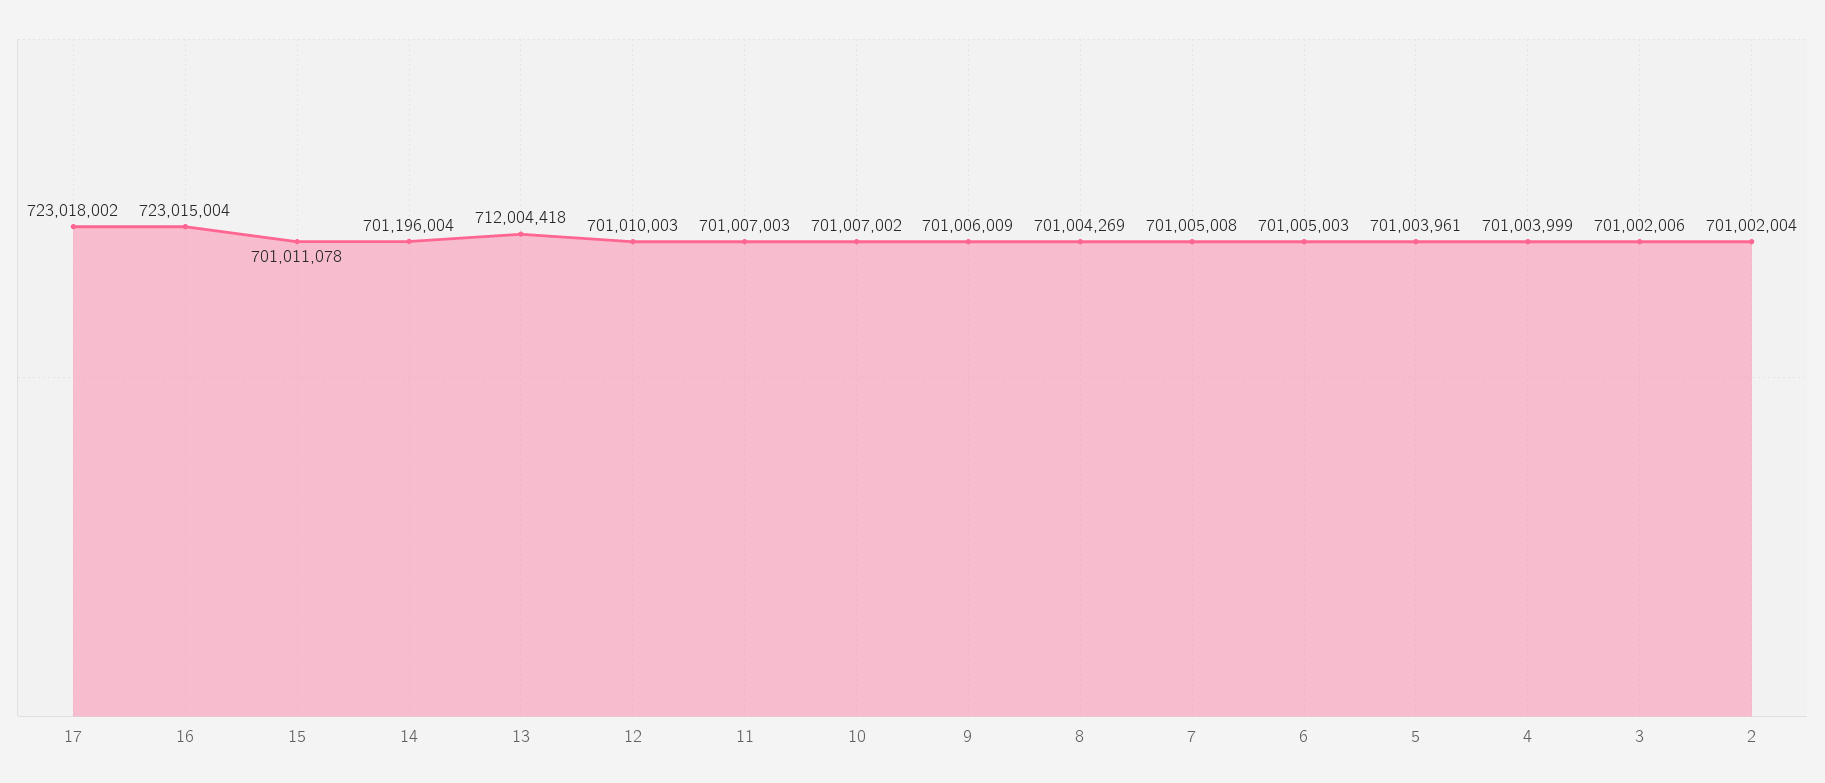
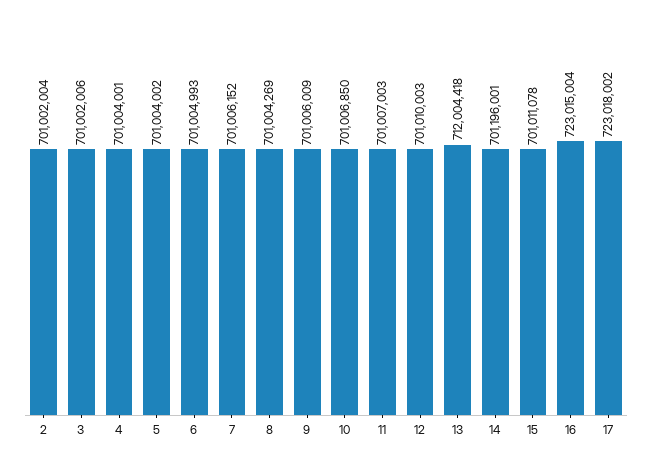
14: 701196004 -> 701196001
10: 701007002 -> 701006850
7: 701005008 -> 701006152
6: 701005003 -> 701004993
5: 701003961 -> 701004002
4: 701003999 -> 701004001

